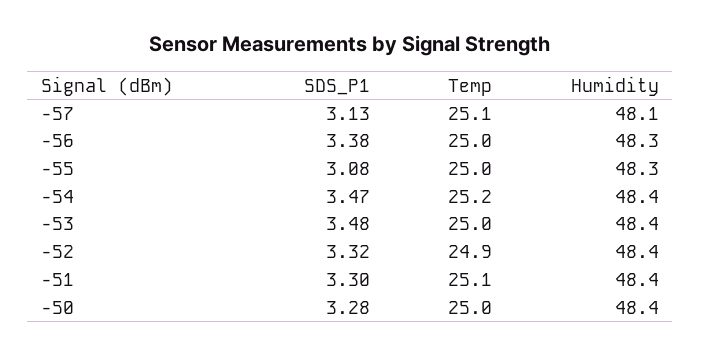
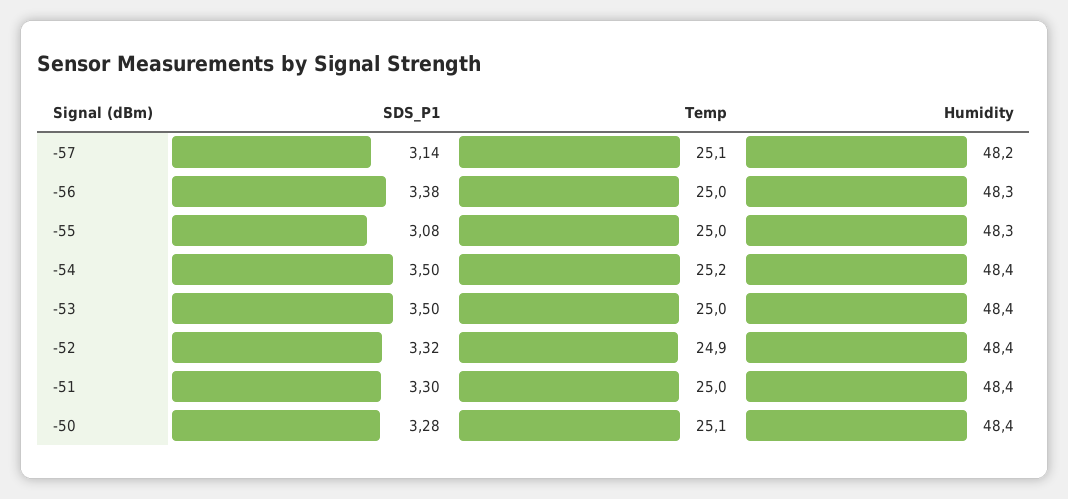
SDS_P1, -57: 3.13 -> 3.14
Humidity, -57: 48.1 -> 48.2
SDS_P1, -54: 3.47 -> 3.5
SDS_P1, -53: 3.48 -> 3.5
Temp, -51: 25.1 -> 25
Temp, -50: 25 -> 25.1

